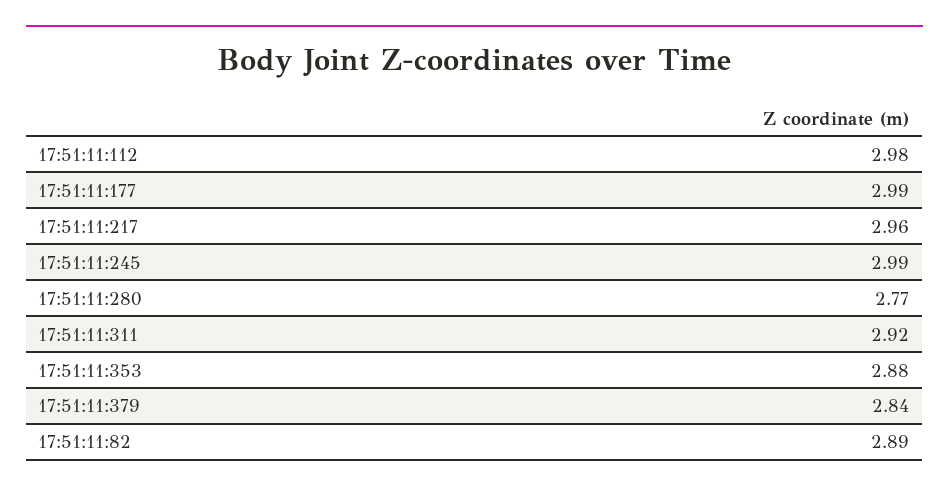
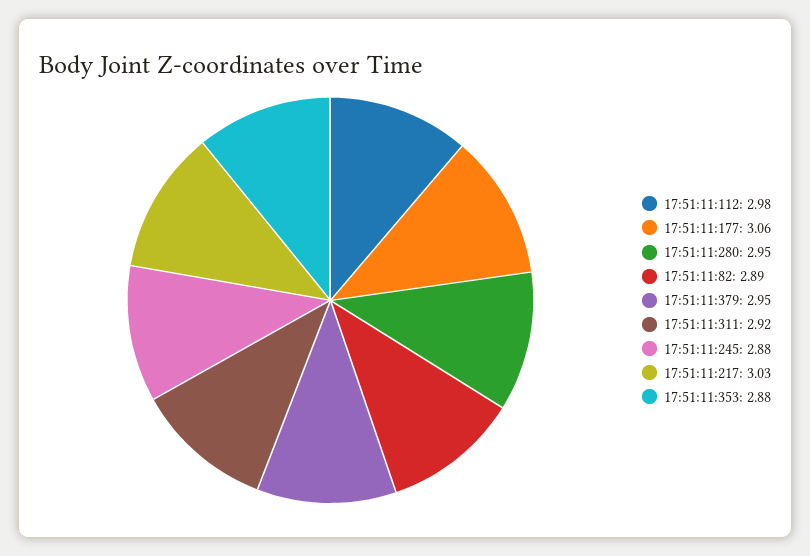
17:51:11:177: 2.99 -> 3.06
17:51:11:217: 2.96 -> 3.03
17:51:11:245: 2.99 -> 2.88
17:51:11:280: 2.77 -> 2.95
17:51:11:379: 2.84 -> 2.95

